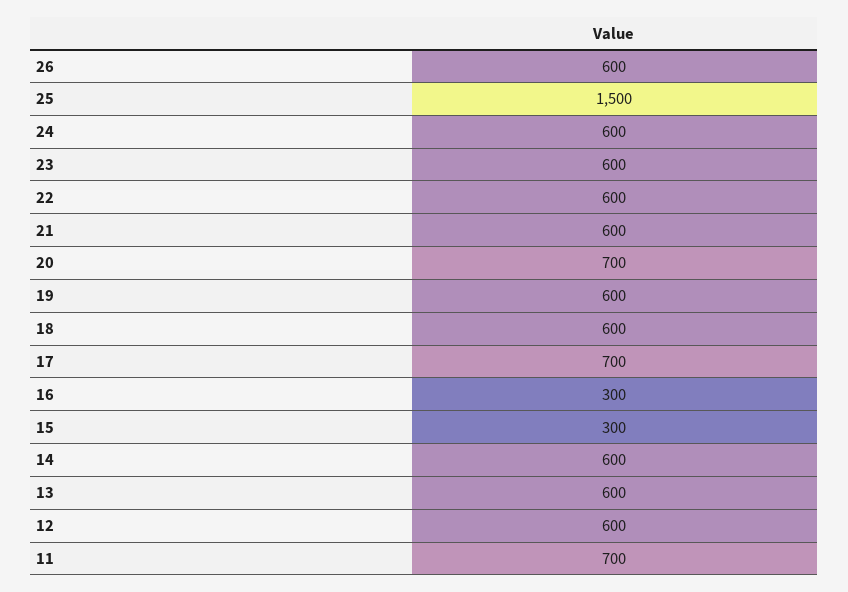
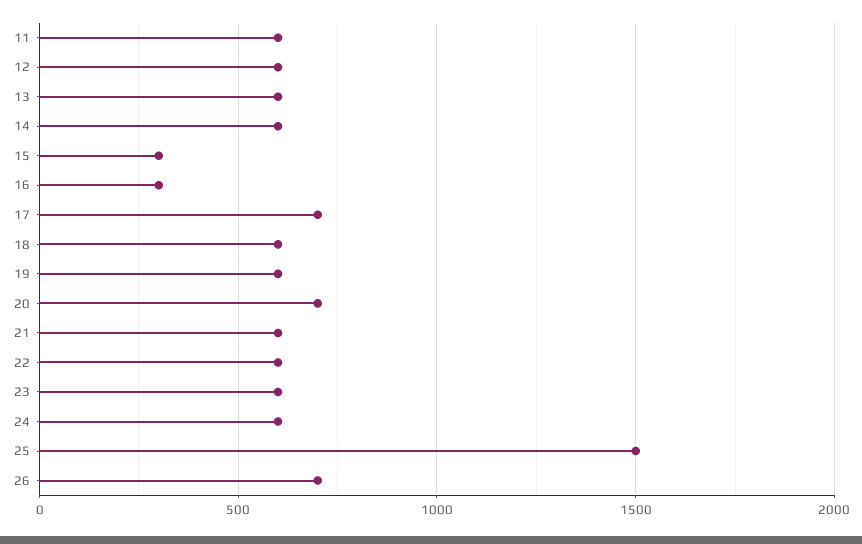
26: 600 -> 700
11: 700 -> 600

